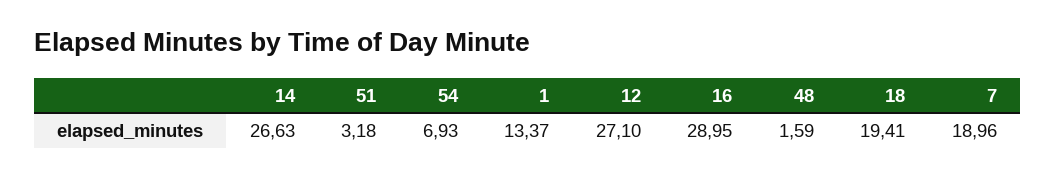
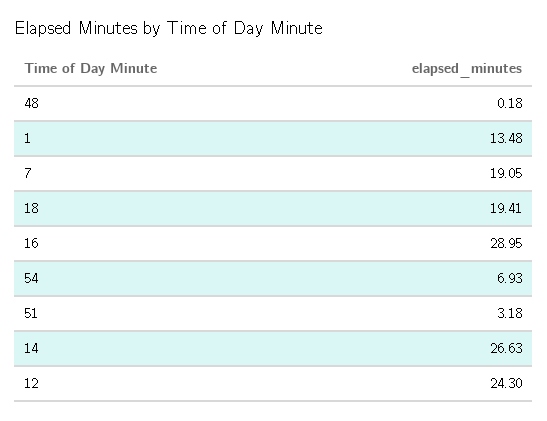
1: 13.37 -> 13.48
12: 27.1 -> 24.3
48: 1.59 -> 0.18
7: 18.96 -> 19.05

